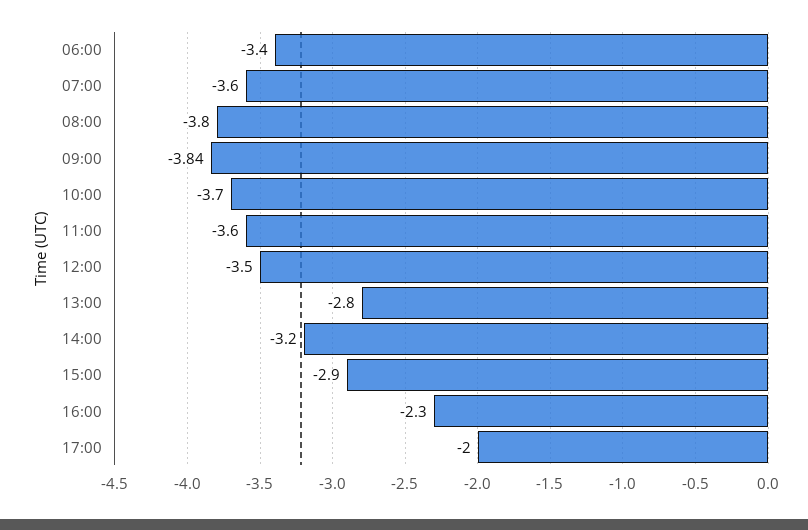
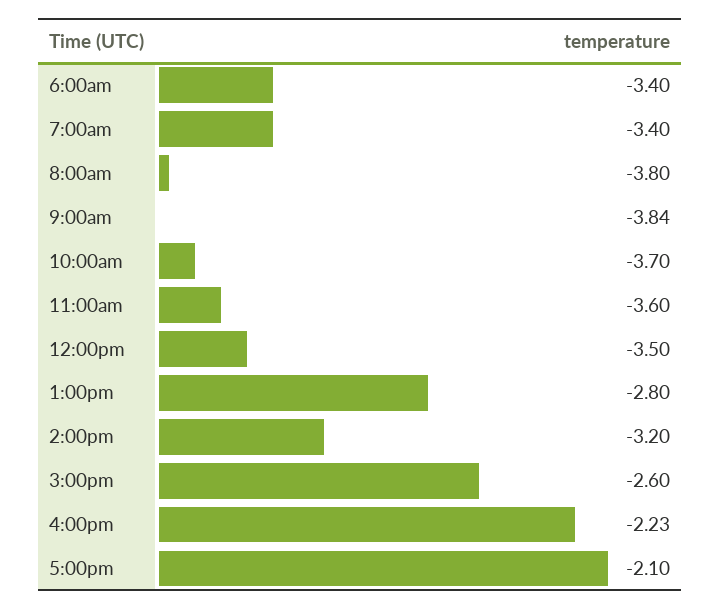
07:00: -3.6 -> -3.4
15:00: -2.9 -> -2.6
16:00: -2.3 -> -2.23
17:00: -2 -> -2.1

